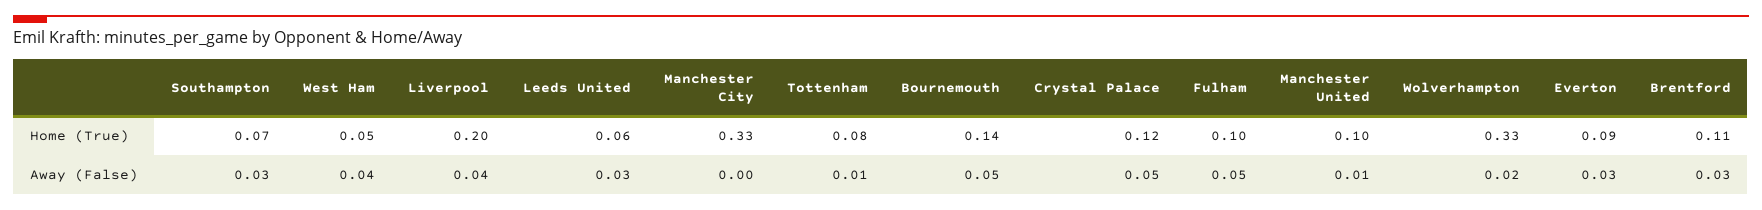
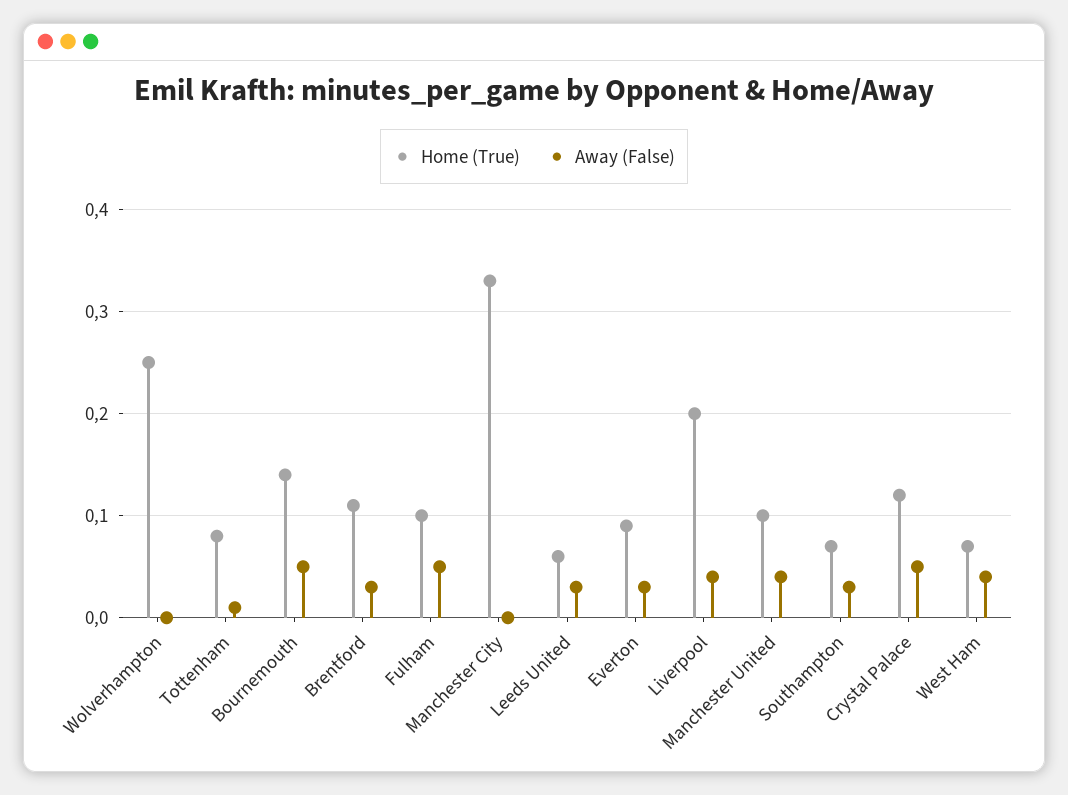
Home (True), West Ham: 0.05 -> 0.07
Home (True), Wolverhampton: 0.33 -> 0.25
Away (False), Manchester United: 0.01 -> 0.04
Away (False), Wolverhampton: 0.02 -> 0

